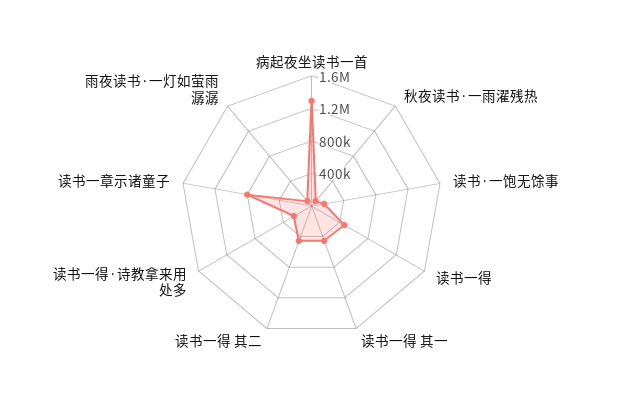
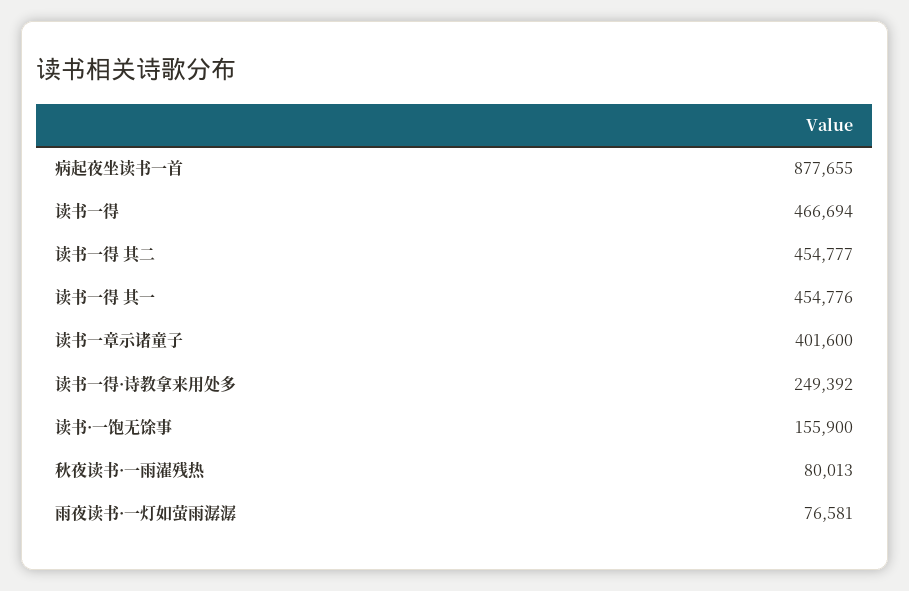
病起夜坐读书一首: 1300000 -> 877655
读书一章示诸童子: 800000 -> 401600

